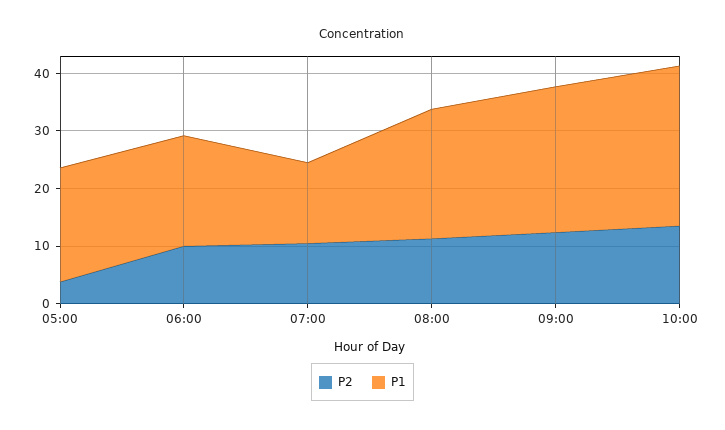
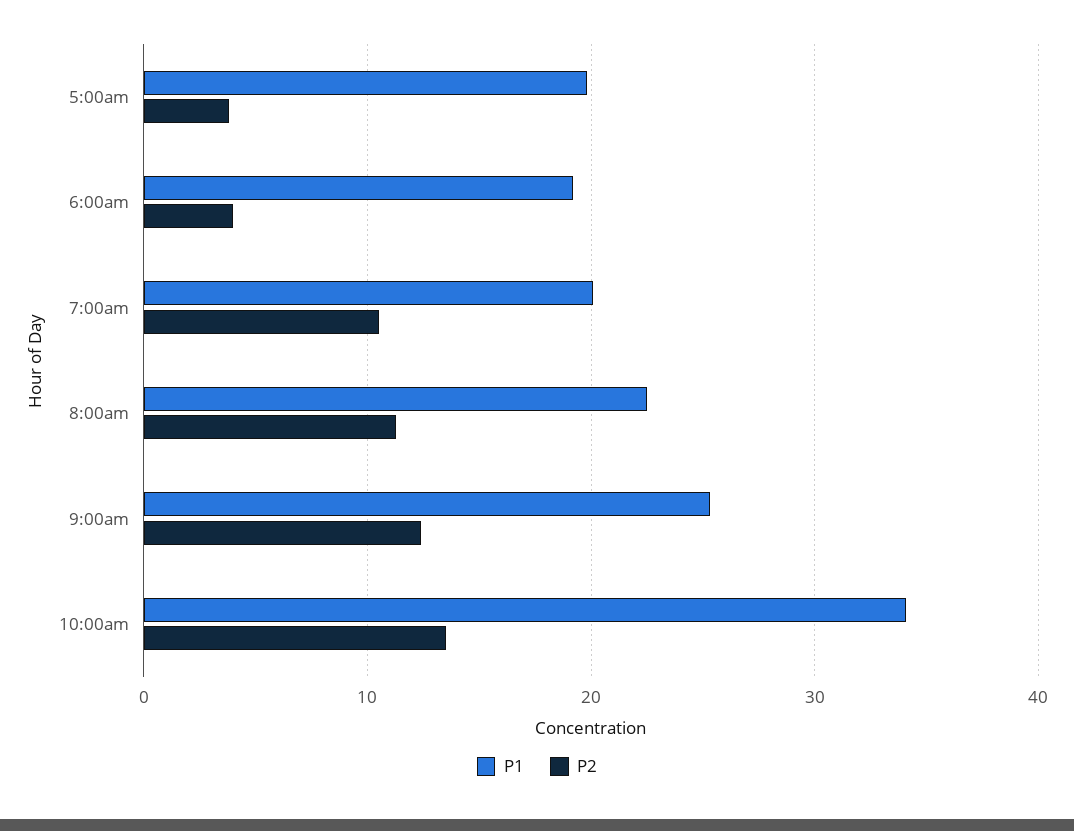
P2, 06:00: 10 -> 4
P1, 07:00: 14 -> 20
P1, 10:00: 28 -> 34

